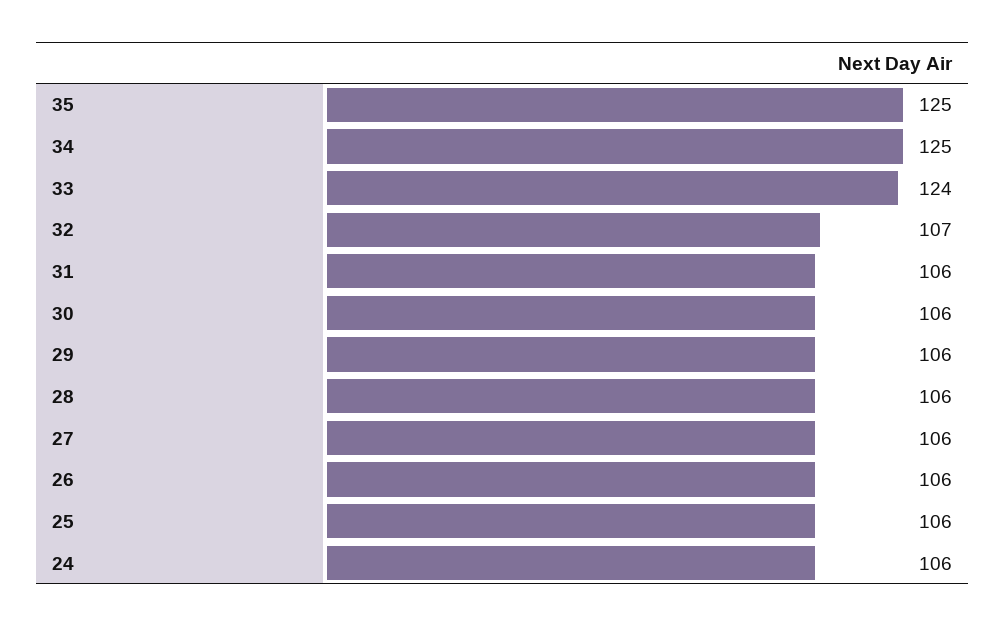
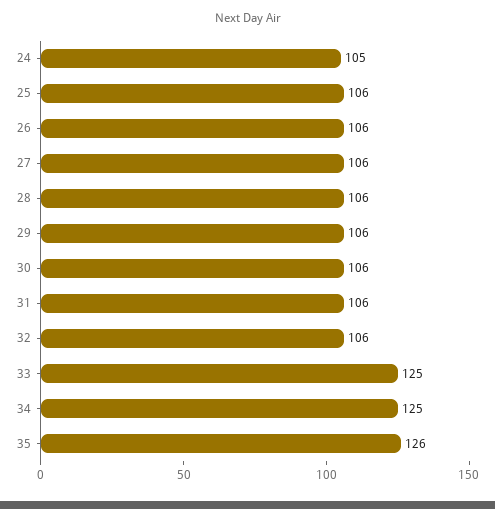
35: 125 -> 126
33: 124 -> 125
32: 107 -> 106
24: 106 -> 105

